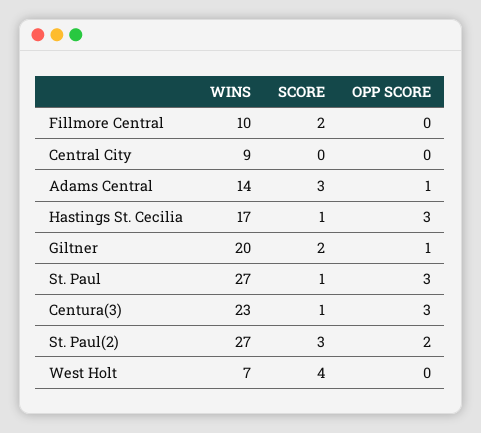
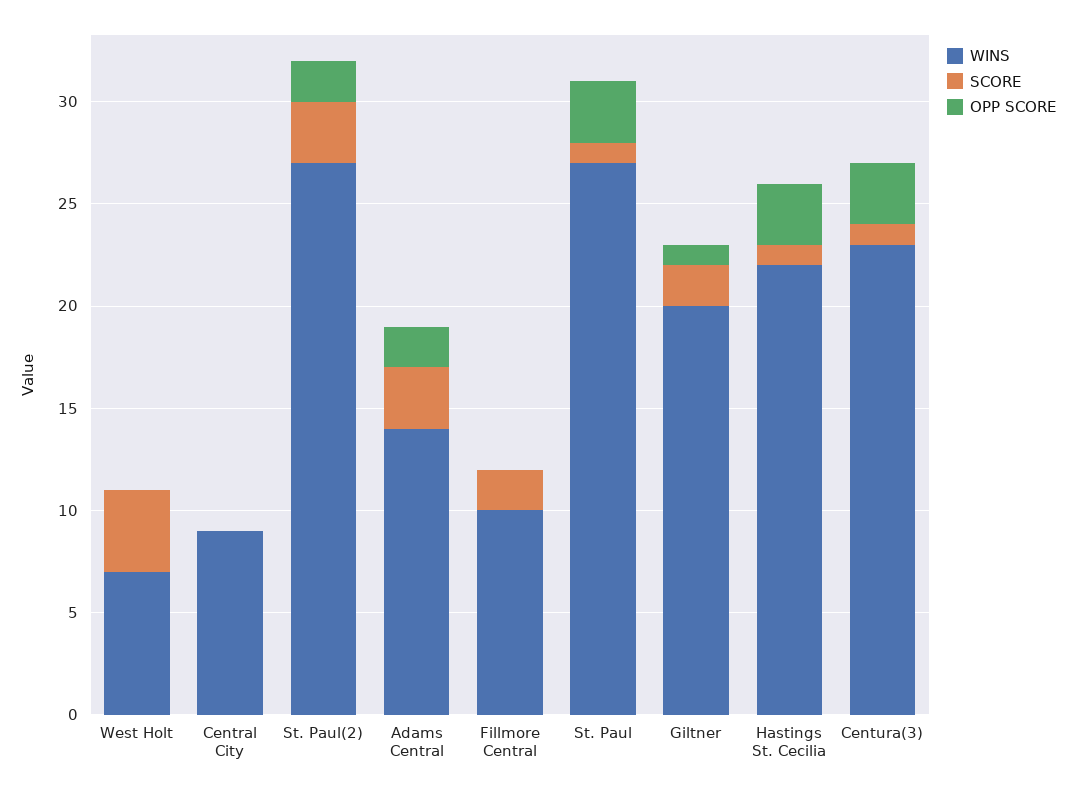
OPP SCORE, Adams Central: 1 -> 2
WINS, Hastings St. Cecilia: 17 -> 22

